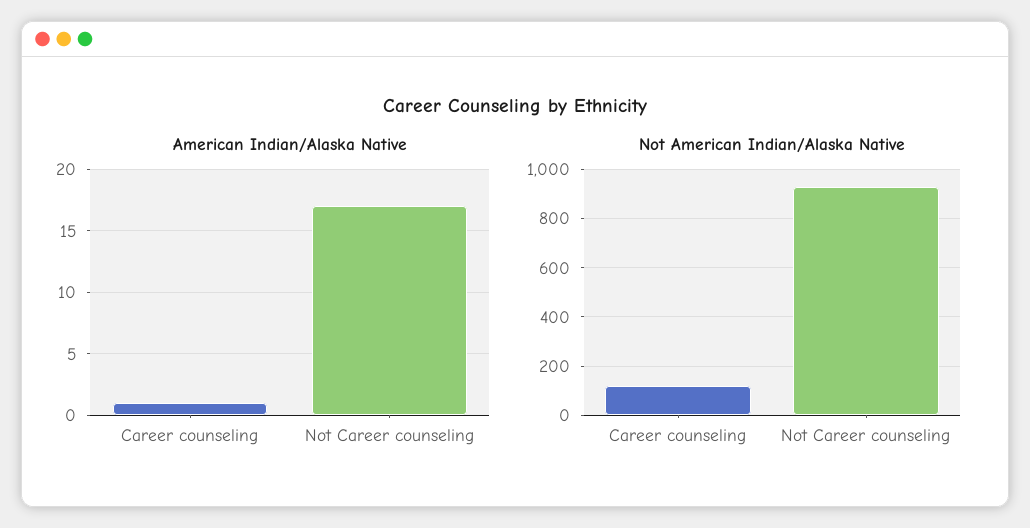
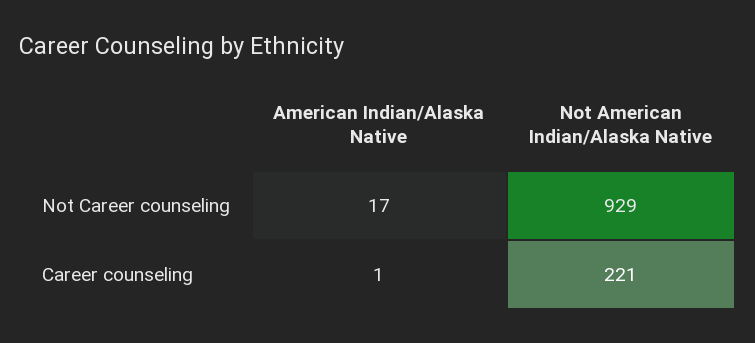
Not American Indian/Alaska Native, Career counseling: 125 -> 221

